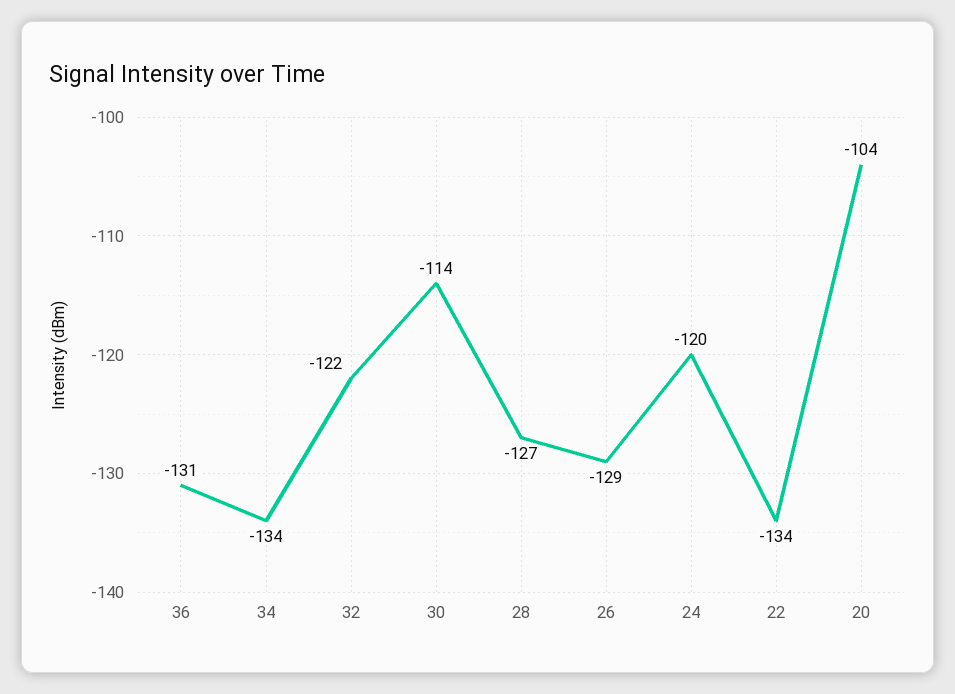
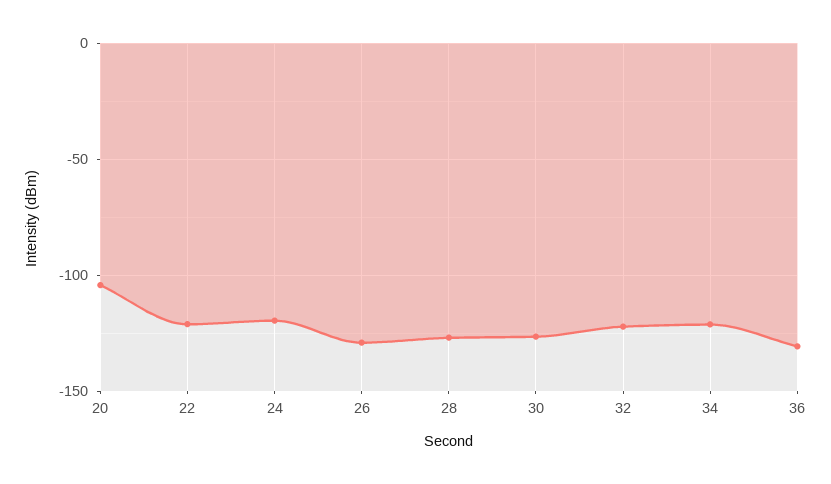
34: -134 -> -120
30: -114 -> -125
22: -134 -> -120

